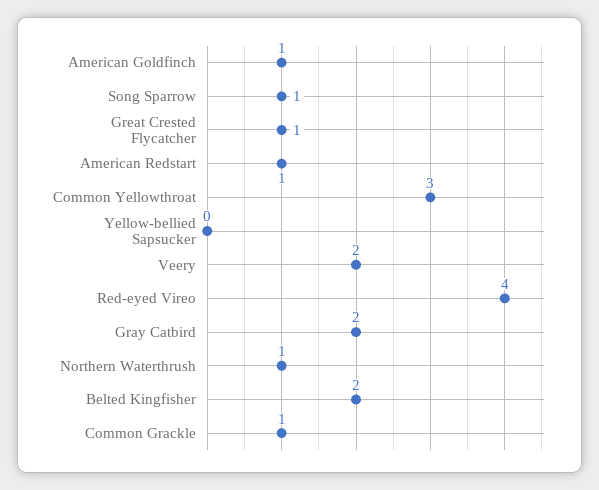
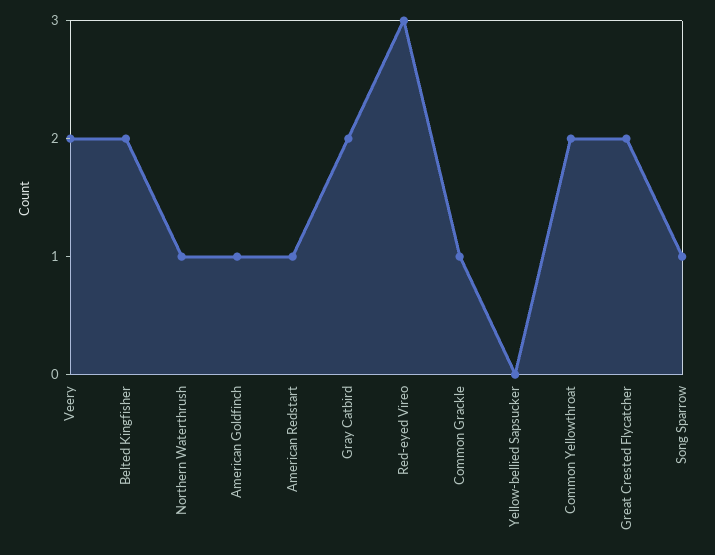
Great Crested Flycatcher: 1 -> 2
Common Yellowthroat: 3 -> 2
Red-eyed Vireo: 4 -> 3

